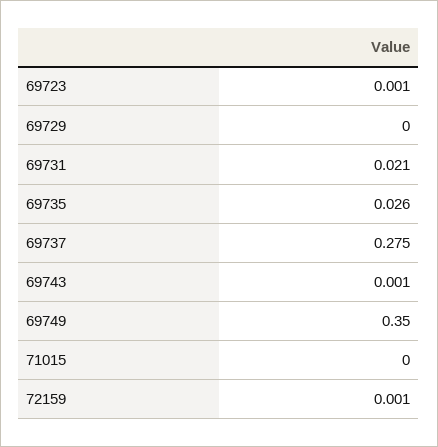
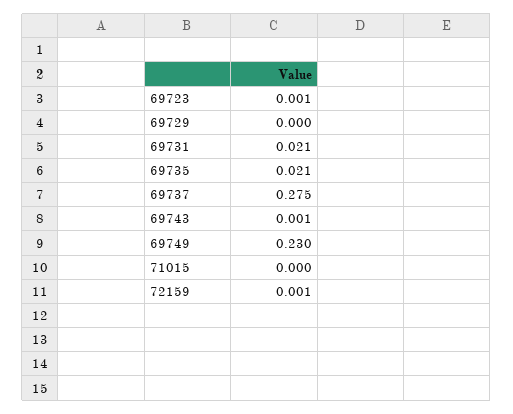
69735: 0.026 -> 0.021
69749: 0.35 -> 0.23

